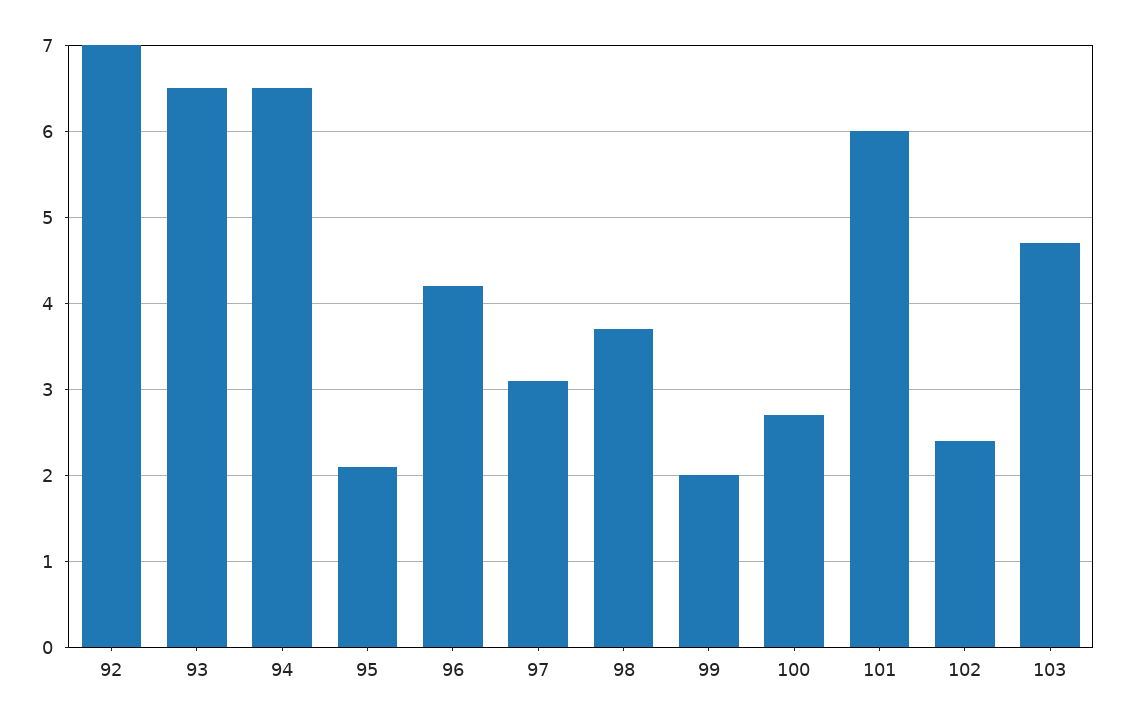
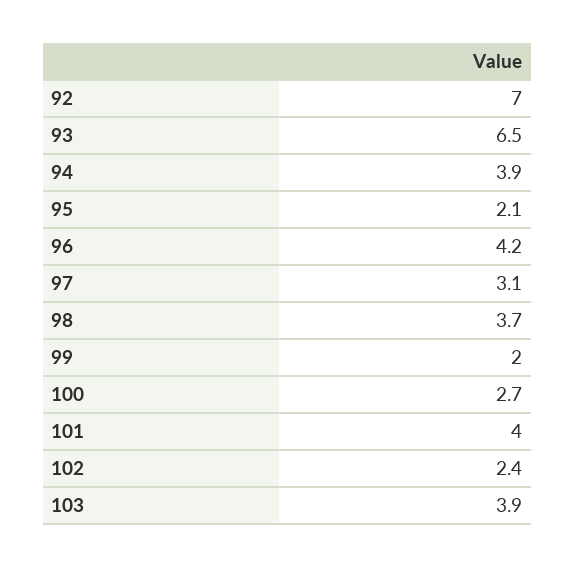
94: 6.5 -> 3.9
101: 6 -> 4
103: 4.7 -> 3.9

